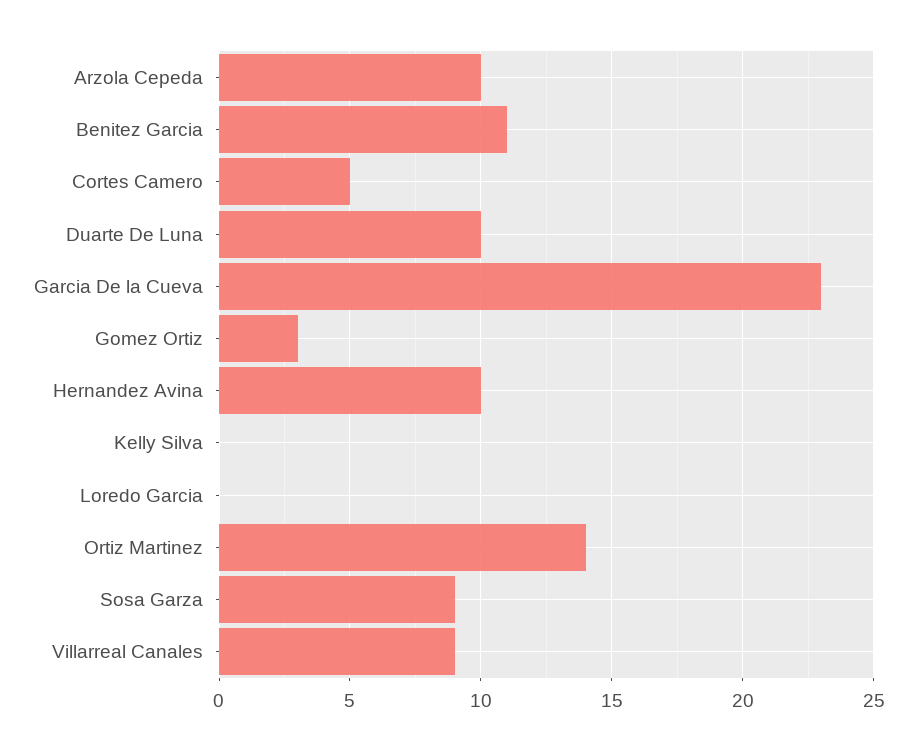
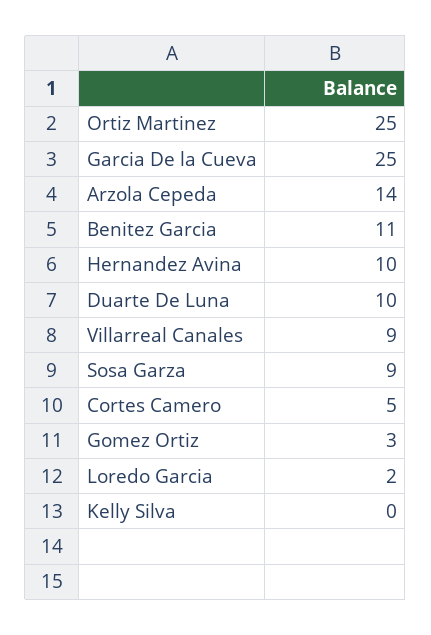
Arzola Cepeda: 10 -> 14
Garcia De la Cueva: 23 -> 25
Loredo Garcia: 0 -> 2
Ortiz Martinez: 14 -> 25

